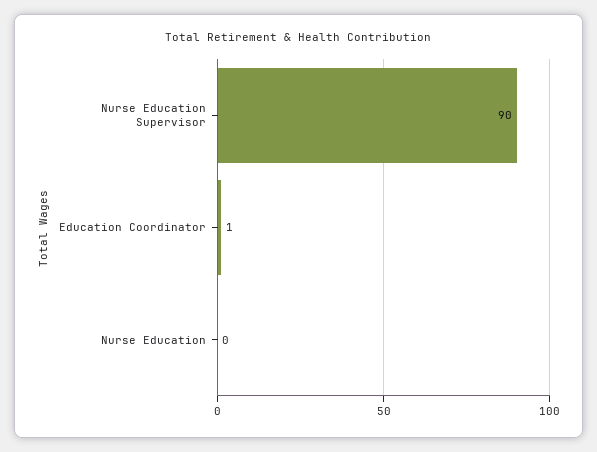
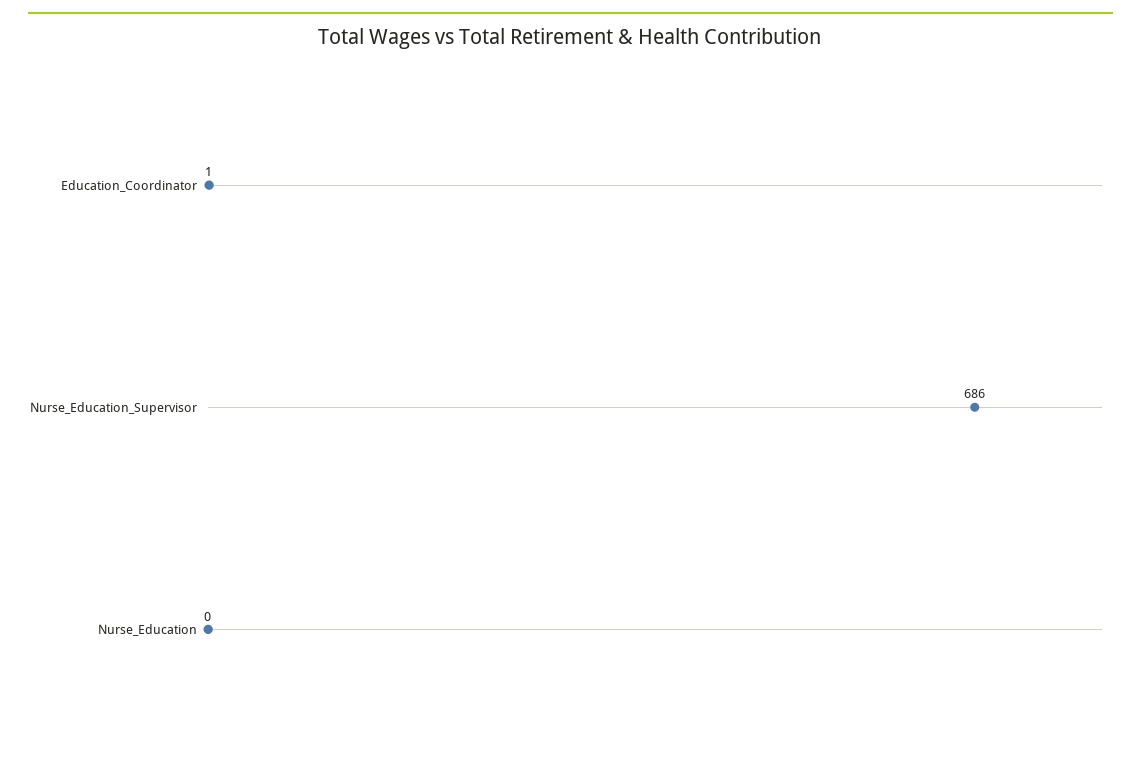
Nurse Education Supervisor: 90 -> 686

